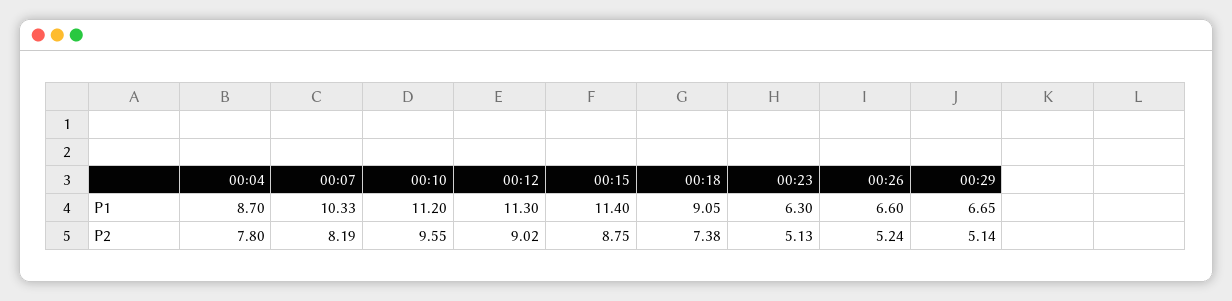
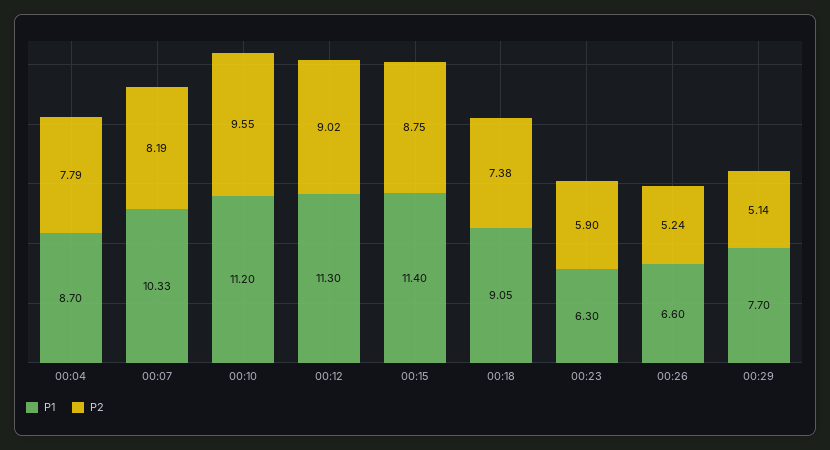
P1, 00:29: 6.65 -> 7.7
P2, 00:04: 7.8 -> 7.79
P2, 00:23: 5.13 -> 5.9

